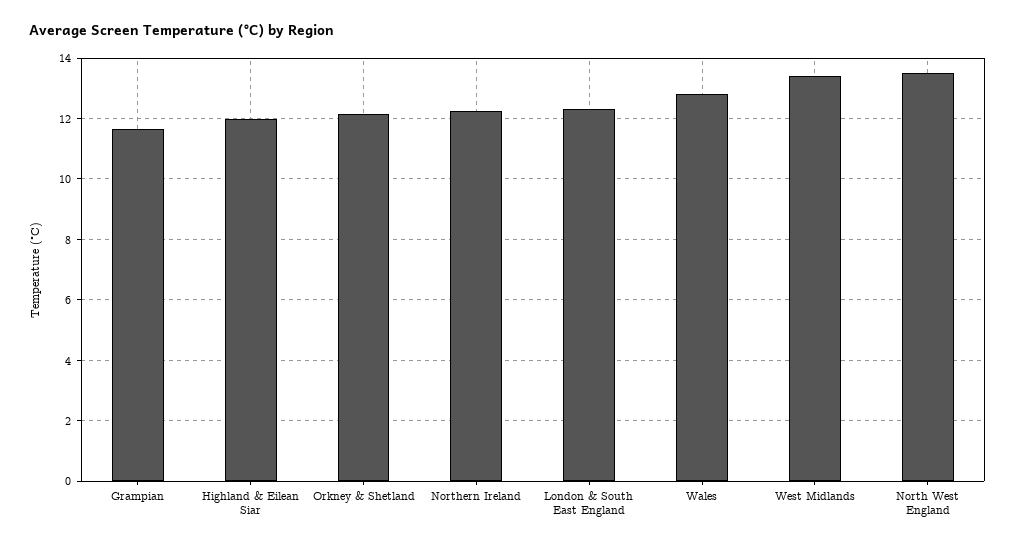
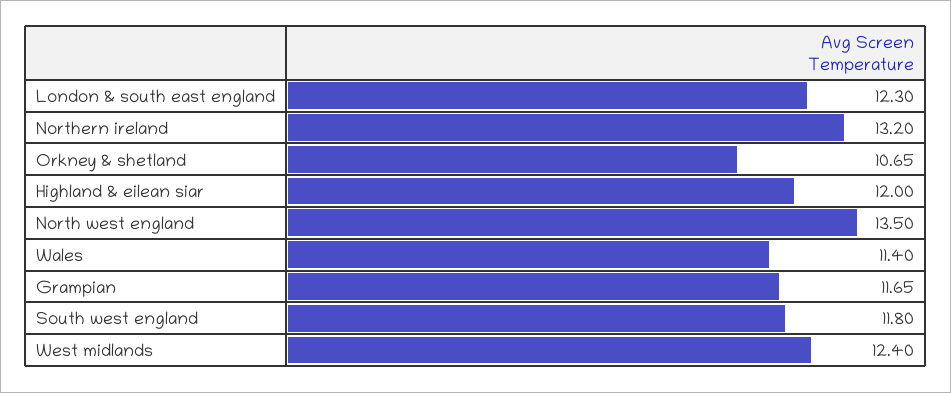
Orkney & Shetland: 12.2 -> 10.65
Northern Ireland: 12.2 -> 13.2
Wales: 12.8 -> 11.4
West Midlands: 13.4 -> 12.4
South west england: none -> 11.8

